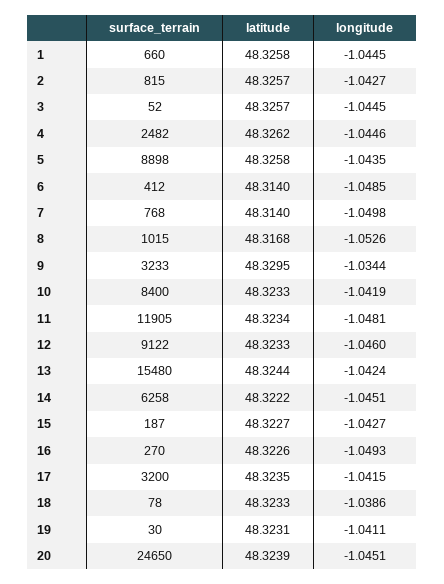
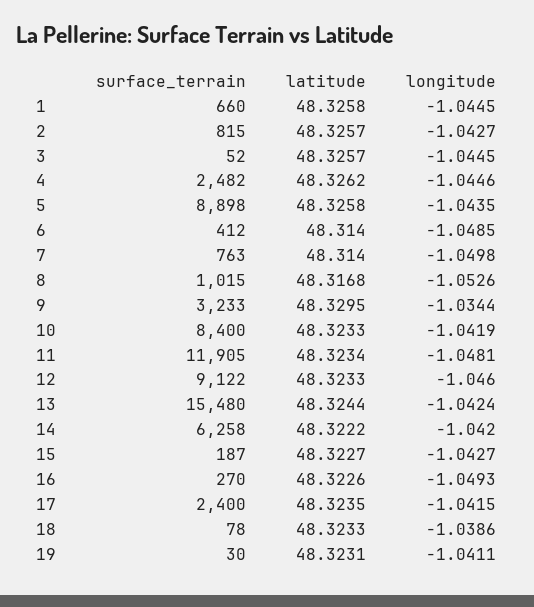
surface_terrain, 7: 768 -> 763
longitude, 14: -1.0451 -> -1.042
surface_terrain, 17: 3200 -> 2400
surface_terrain, 20: 24650 -> none
latitude, 20: 48.3239 -> none
longitude, 20: -1.0451 -> none

